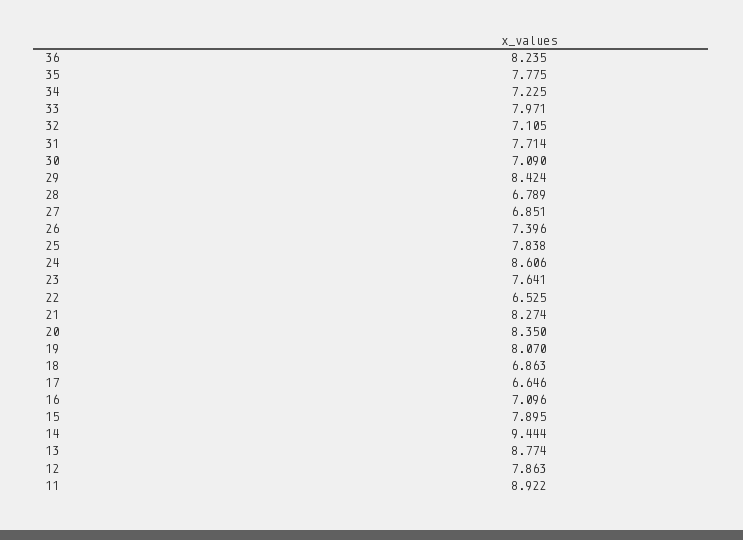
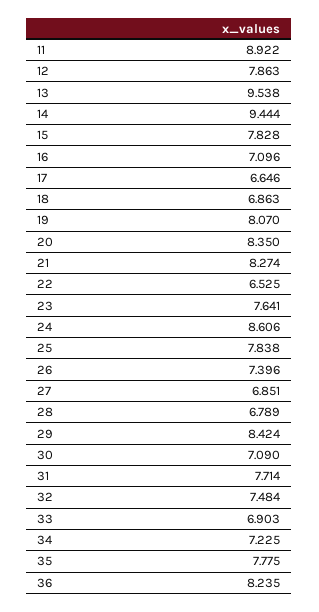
33: 7.971 -> 6.903
32: 7.105 -> 7.484
15: 7.895 -> 7.828
13: 8.774 -> 9.538

